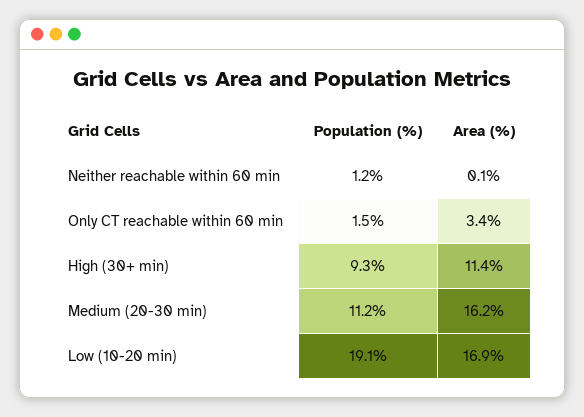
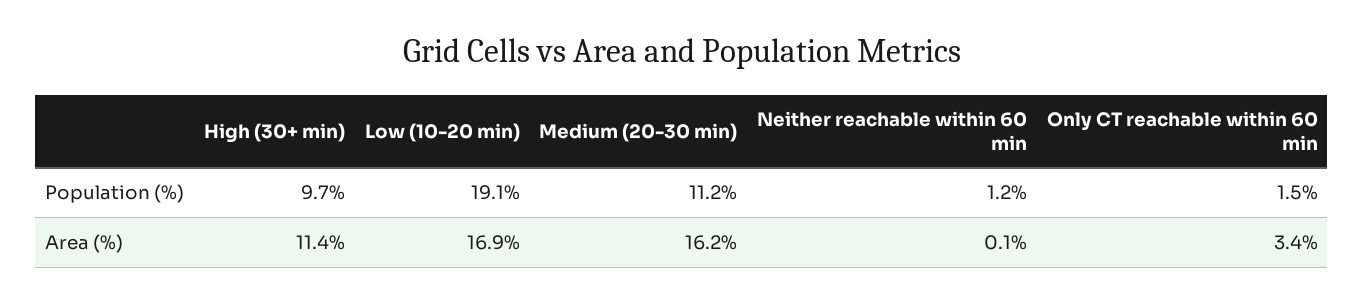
Population (%), High (30+ min): 9.3 -> 9.7

